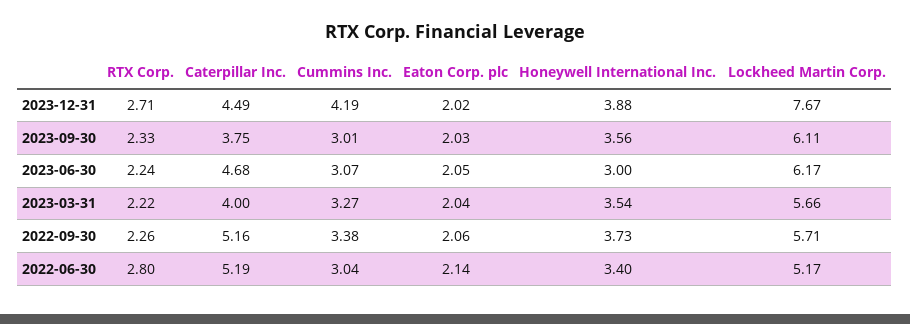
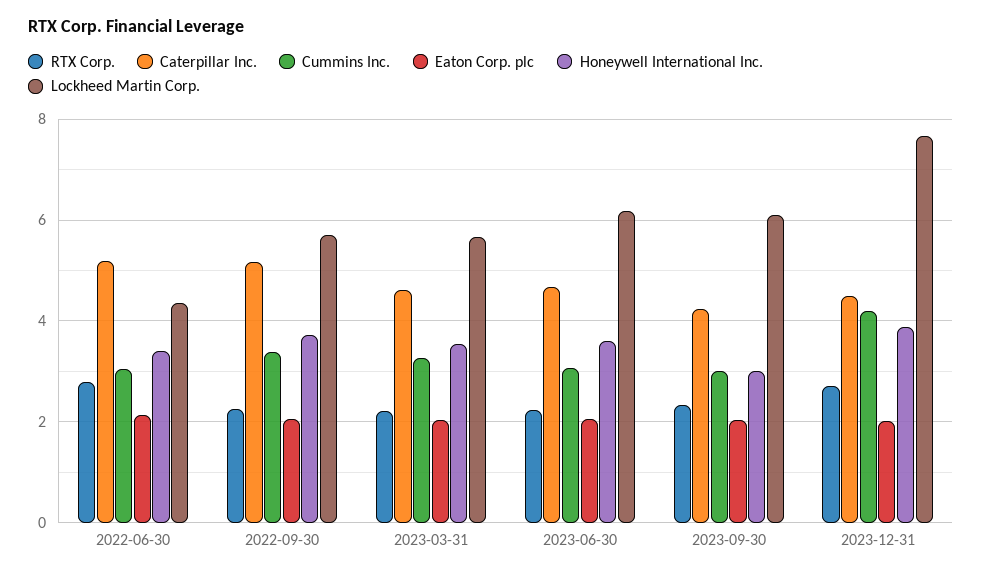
Caterpillar Inc., 2023-09-30: 3.75 -> 4.2
Honeywell International Inc., 2023-09-30: 3.56 -> 3
Honeywell International Inc., 2023-06-30: 3 -> 3.6
Caterpillar Inc., 2023-03-31: 4 -> 4.6
Lockheed Martin Corp., 2022-06-30: 5.17 -> 4.4

